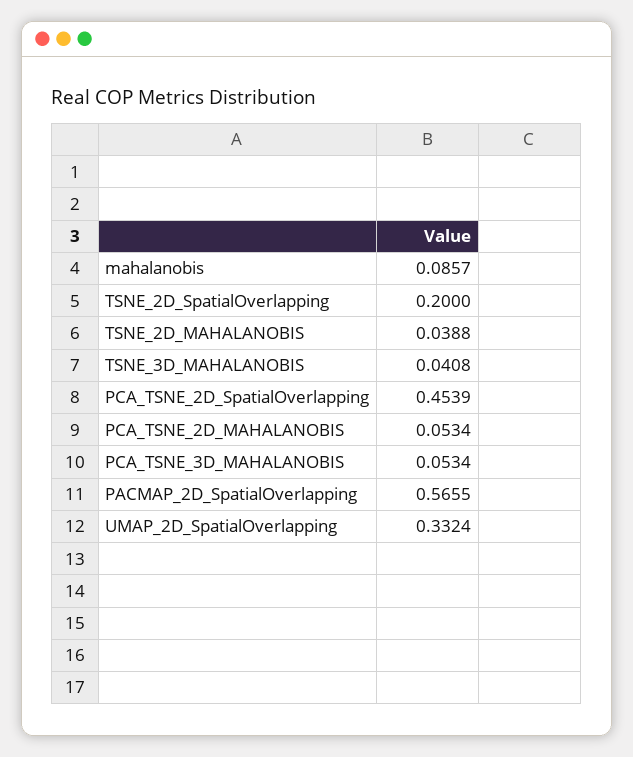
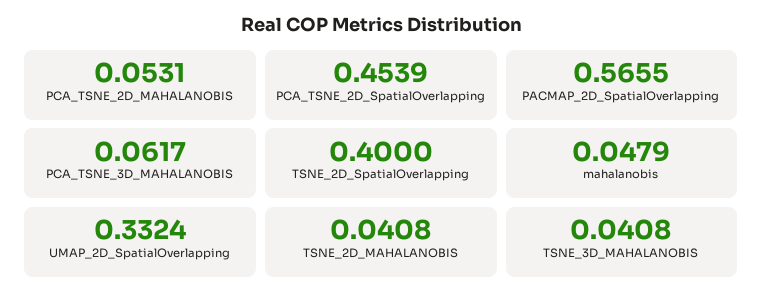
mahalanobis: 0.0857 -> 0.0479
TSNE_2D_SpatialOverlapping: 0.2 -> 0.4
TSNE_2D_MAHALANOBIS: 0.0388 -> 0.0408
PCA_TSNE_2D_MAHALANOBIS: 0.0534 -> 0.0531
PCA_TSNE_3D_MAHALANOBIS: 0.0534 -> 0.0617

